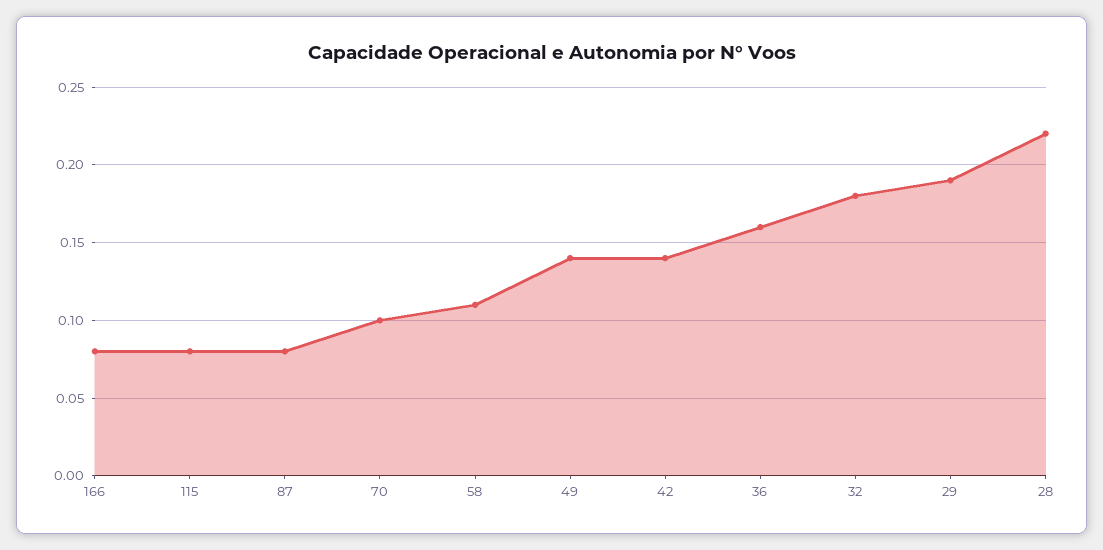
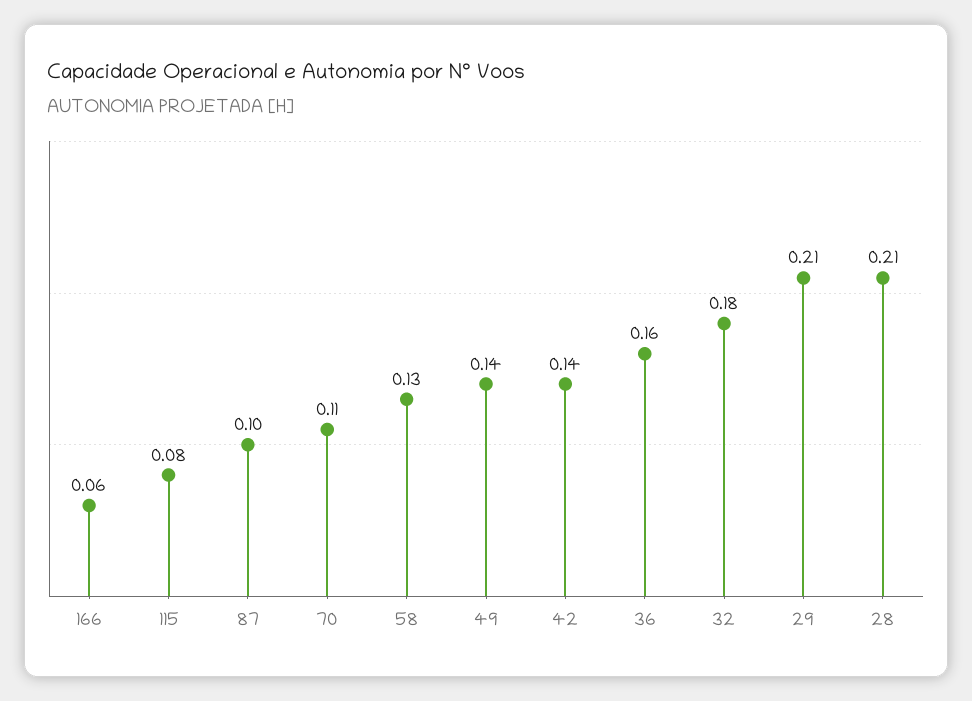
166: 0.08 -> 0.06
87: 0.08 -> 0.1
70: 0.1 -> 0.11
58: 0.11 -> 0.13
29: 0.19 -> 0.21
28: 0.22 -> 0.21

